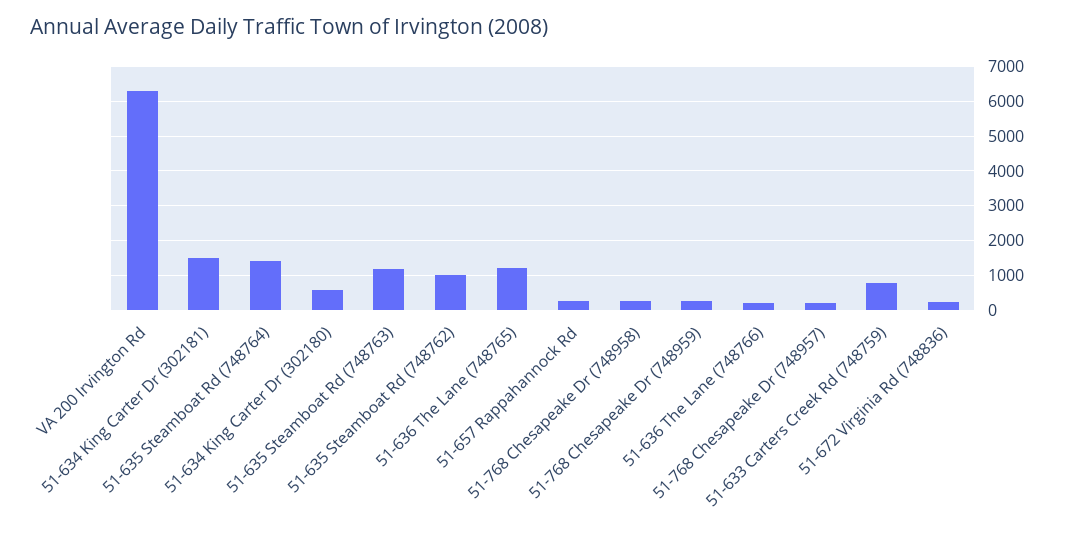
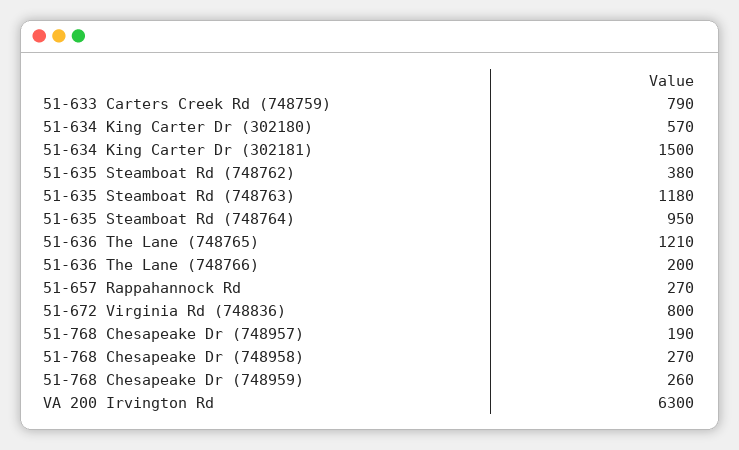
51-635 Steamboat Rd (748764): 1400 -> 950
51-635 Steamboat Rd (748762): 1000 -> 380
51-672 Virginia Rd (748836): 200 -> 800

